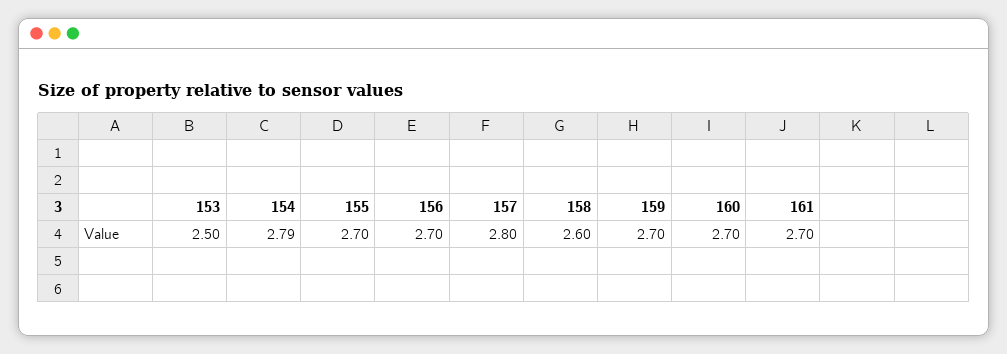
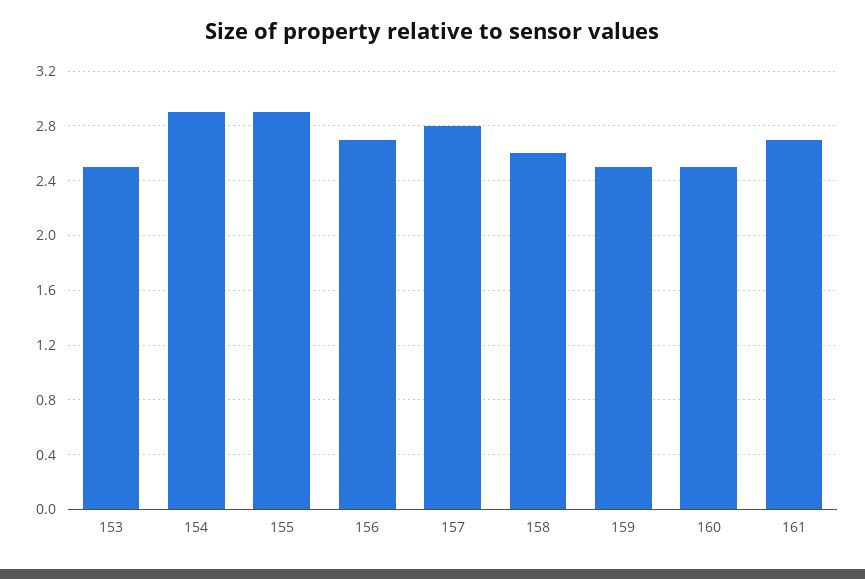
154: 2.79 -> 2.9
155: 2.7 -> 2.9
159: 2.7 -> 2.5
160: 2.7 -> 2.5

